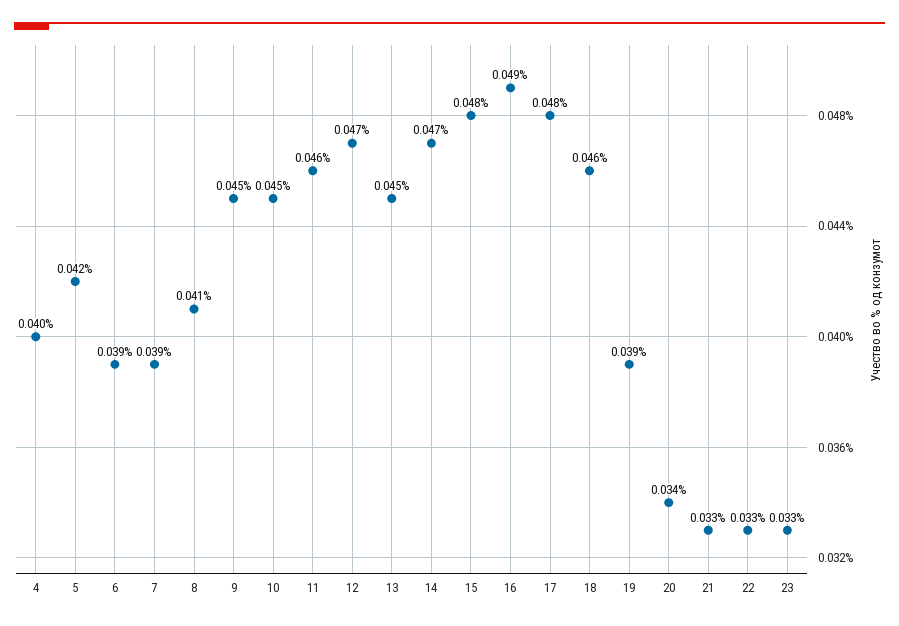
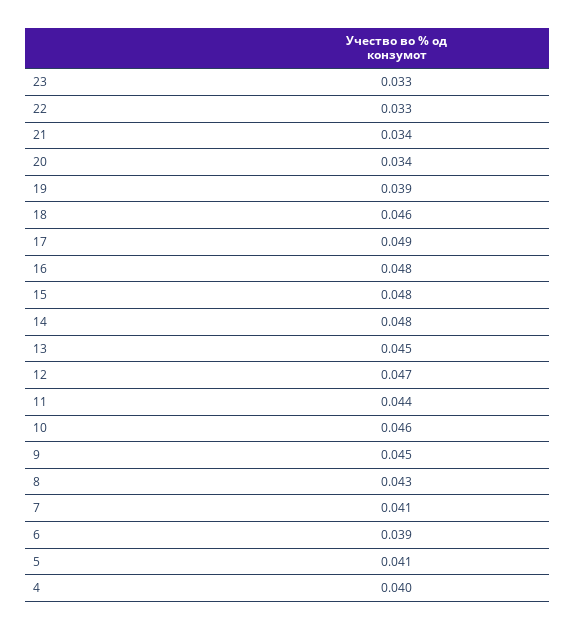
5: 0.042 -> 0.041
7: 0.039 -> 0.041
8: 0.041 -> 0.043
10: 0.045 -> 0.046
11: 0.046 -> 0.044
14: 0.047 -> 0.048
16: 0.049 -> 0.048
17: 0.048 -> 0.049
21: 0.033 -> 0.034

